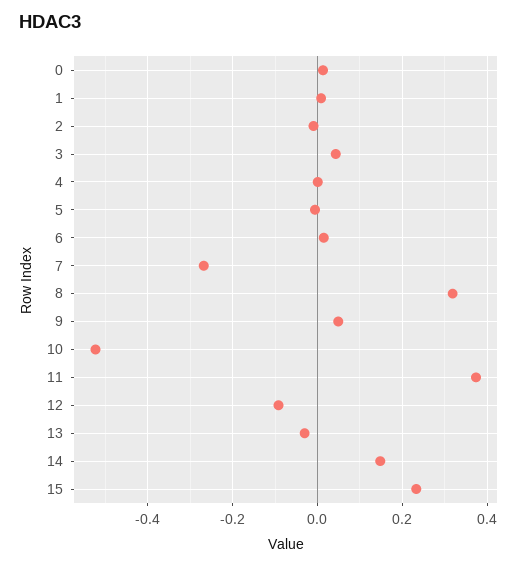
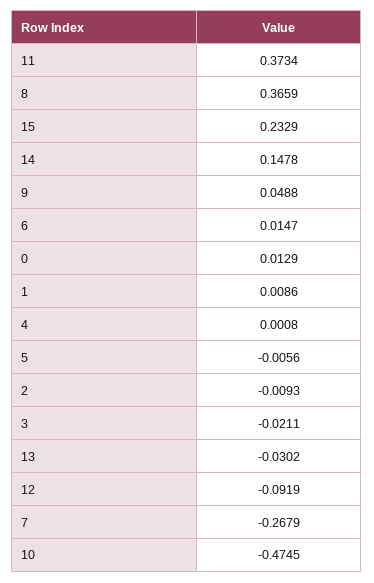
3: 0.04 -> -0.0211
8: 0.32 -> 0.3659
10: -0.52 -> -0.4745

